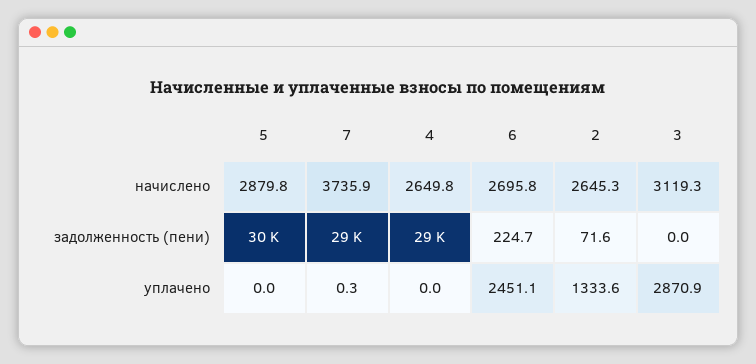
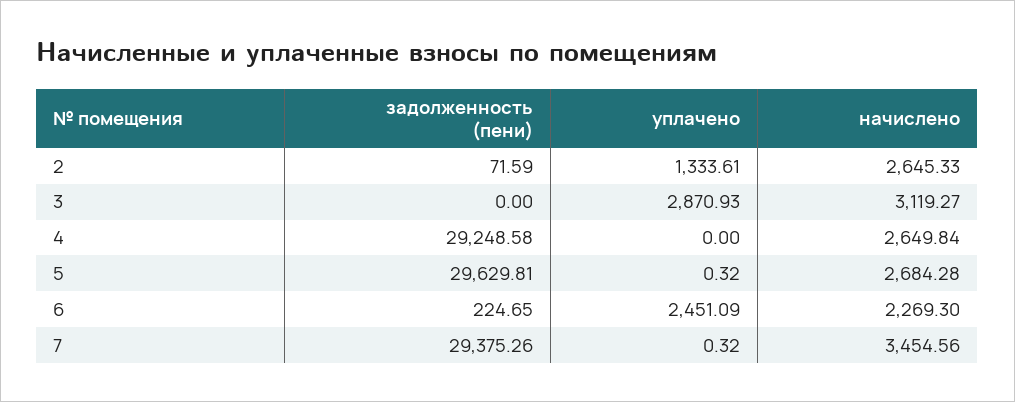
5, начислено: 2879.8 -> 2684.28
7, начислено: 3735.9 -> 3454.56
6, начислено: 2695.8 -> 2269.3
5, уплачено: 0 -> 0.32

